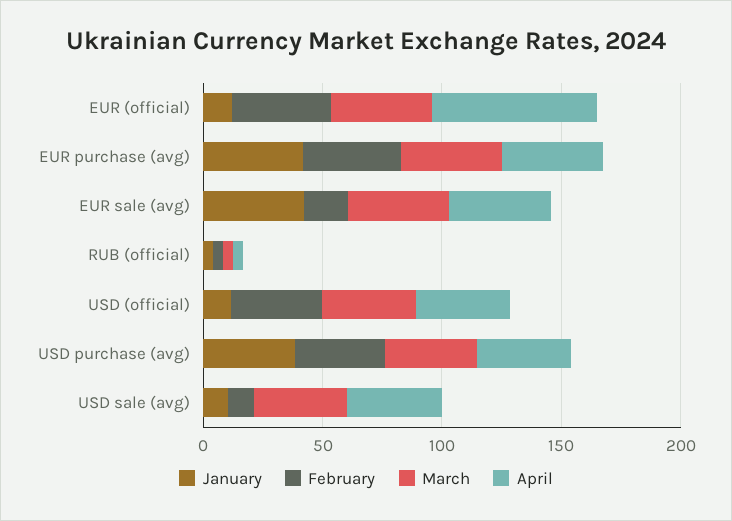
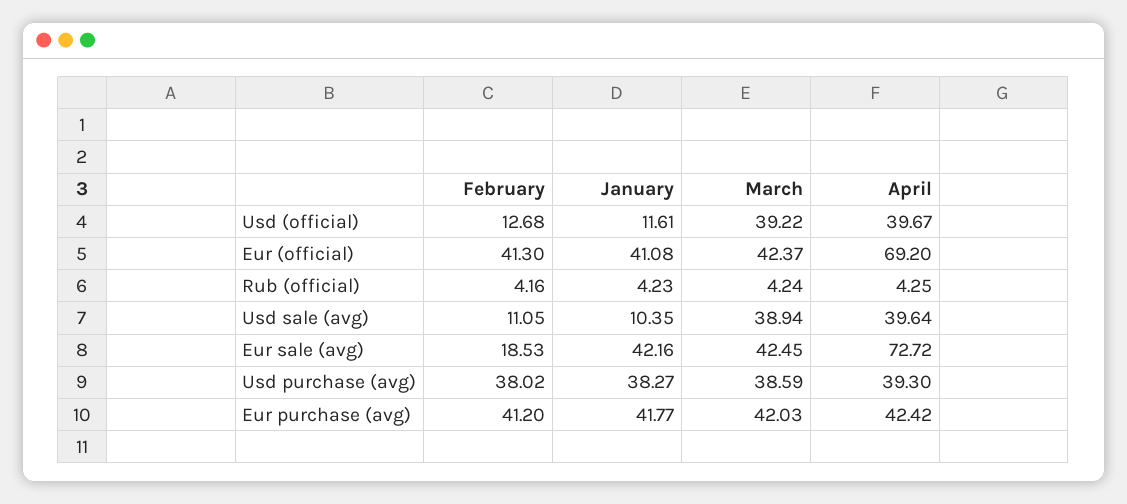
January, EUR (official): 10 -> 41.08
April, EUR sale (avg): 40 -> 72.72
February, USD (official): 40 -> 12.68

